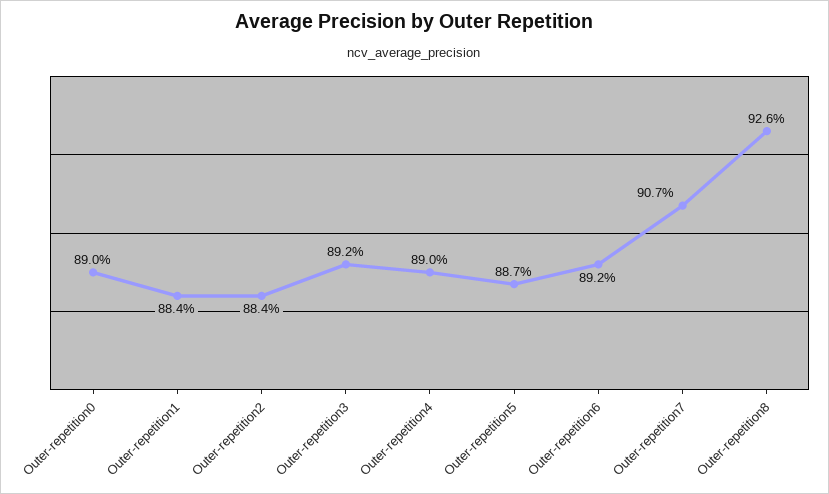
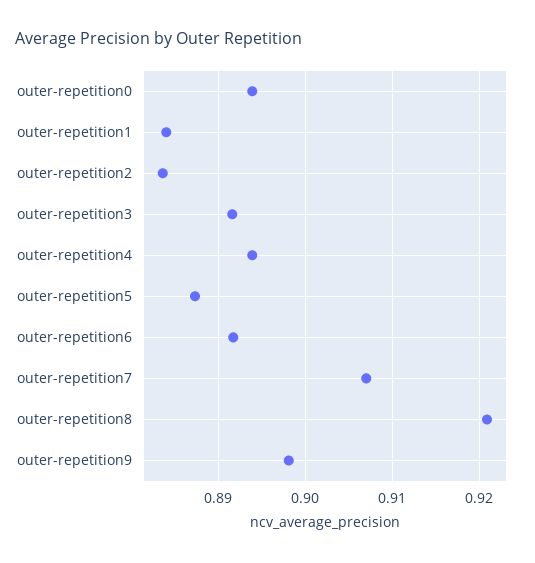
Outer-repetition0: 0.89 -> 0.894
Outer-repetition4: 0.89 -> 0.894
Outer-repetition8: 0.926 -> 0.921
outer-repetition9: none -> 0.898

